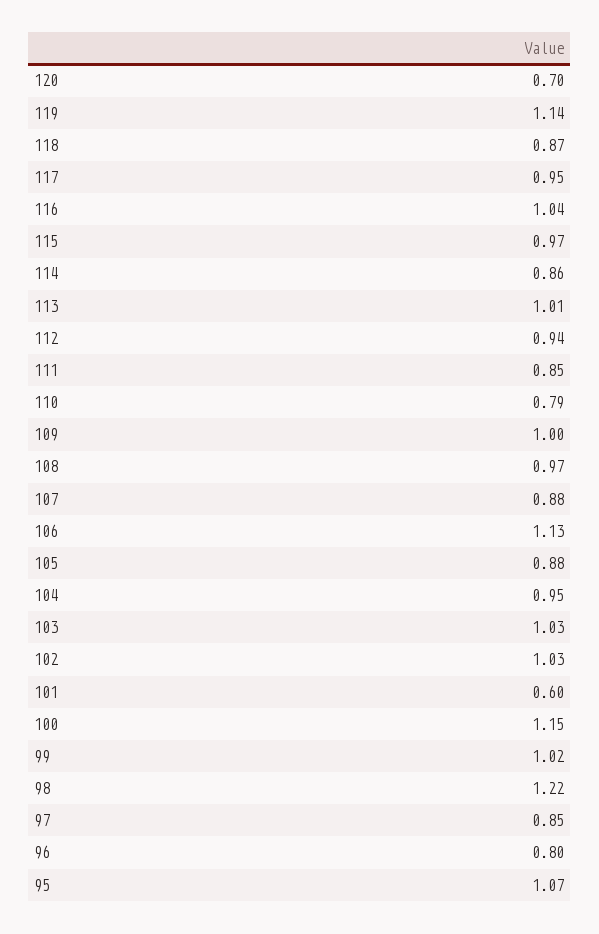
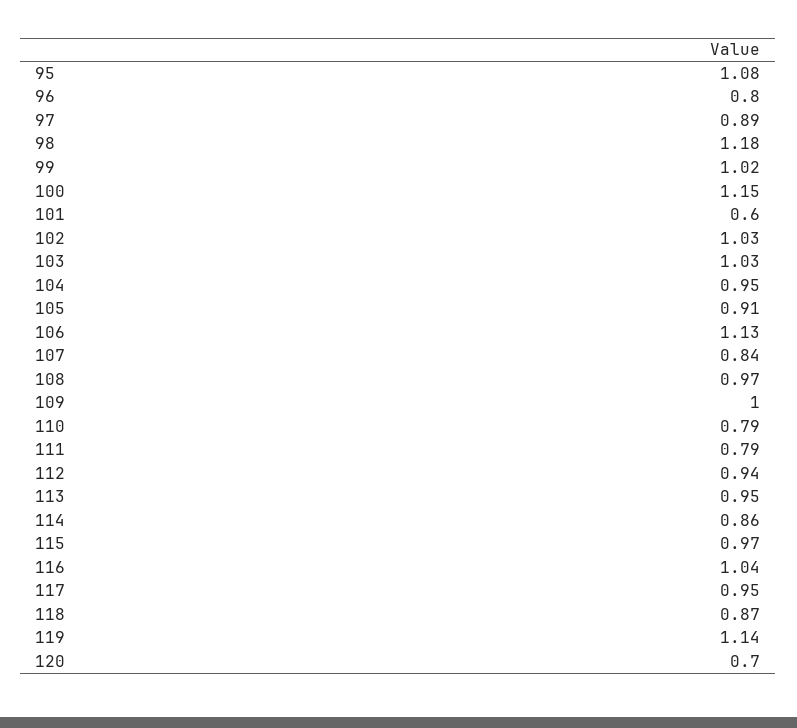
113: 1.01 -> 0.95
111: 0.85 -> 0.79
107: 0.88 -> 0.84
105: 0.88 -> 0.91
98: 1.22 -> 1.18
97: 0.85 -> 0.89
95: 1.07 -> 1.08

